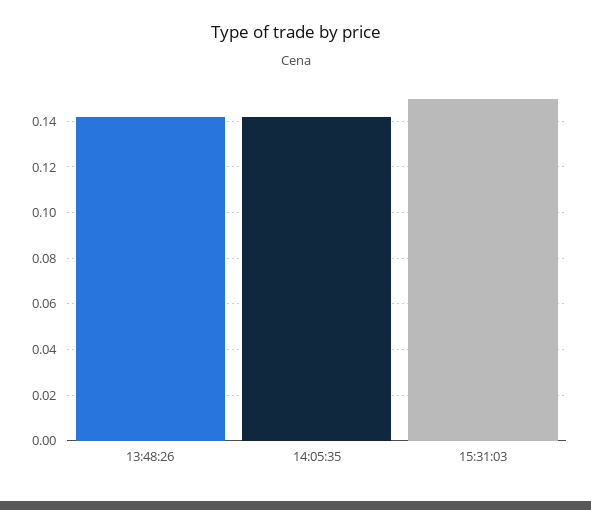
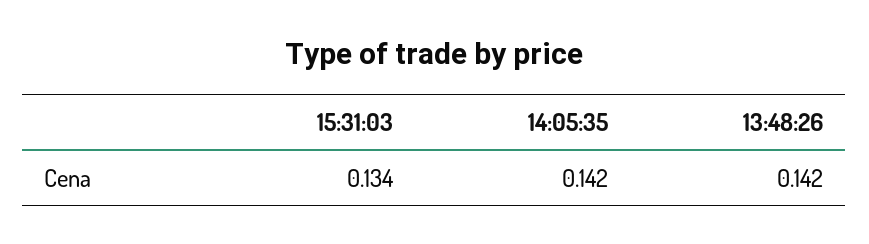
15:31:03: 0.15 -> 0.134

